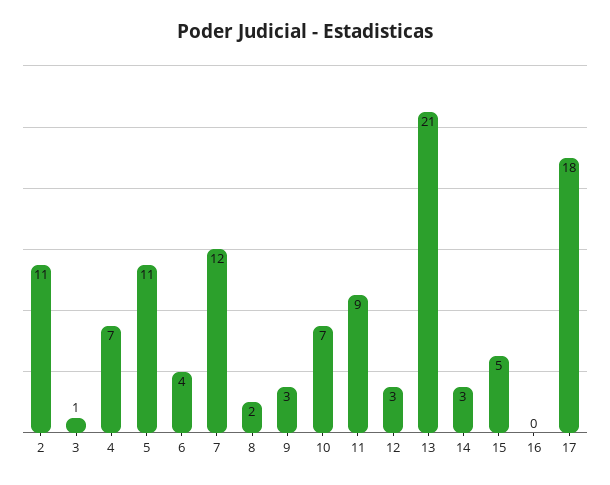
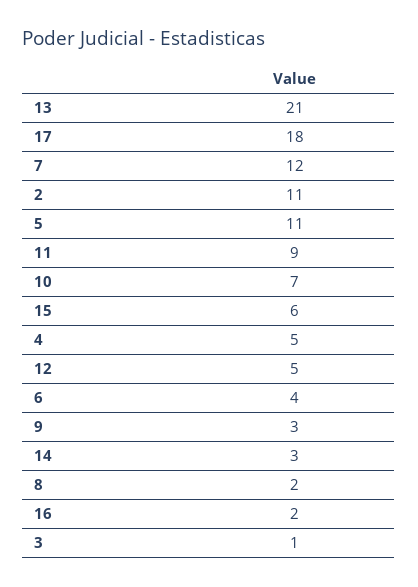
4: 7 -> 5
12: 3 -> 5
15: 5 -> 6
16: 0 -> 2

